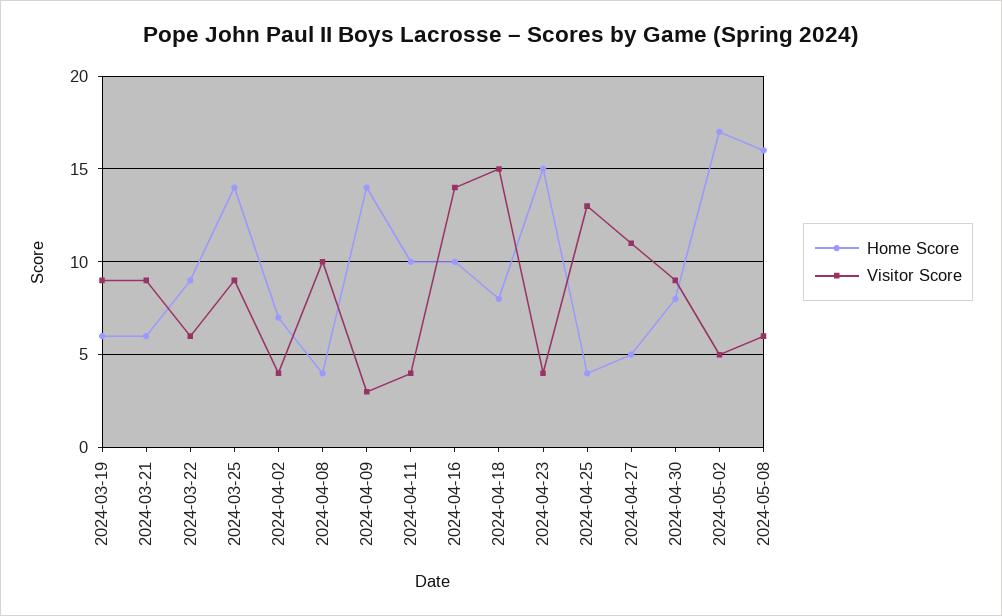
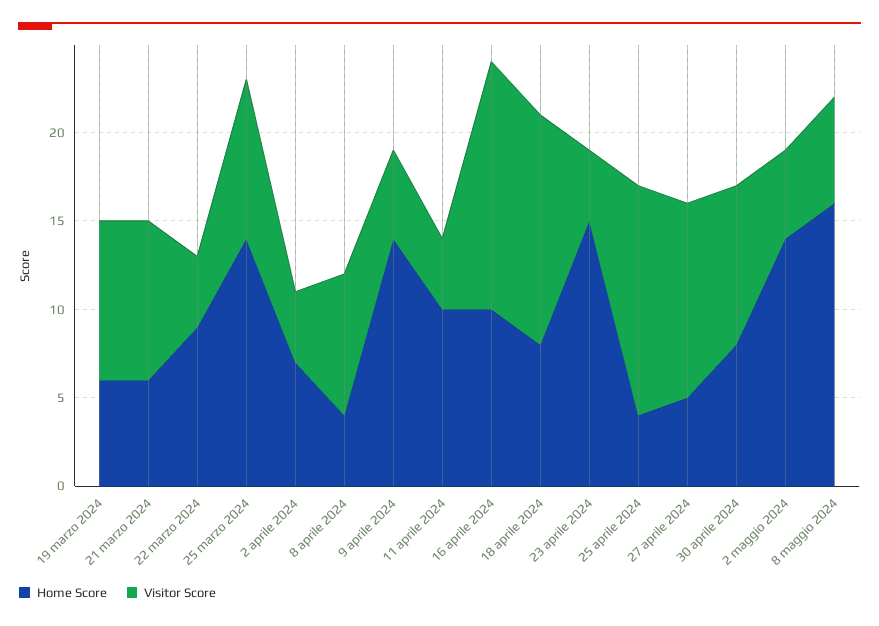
Visitor Score, 2024-03-22: 6 -> 4
Visitor Score, 2024-04-08: 10 -> 8
Visitor Score, 2024-04-09: 3 -> 5
Visitor Score, 2024-04-18: 15 -> 13
Home Score, 2024-05-02: 17 -> 14

